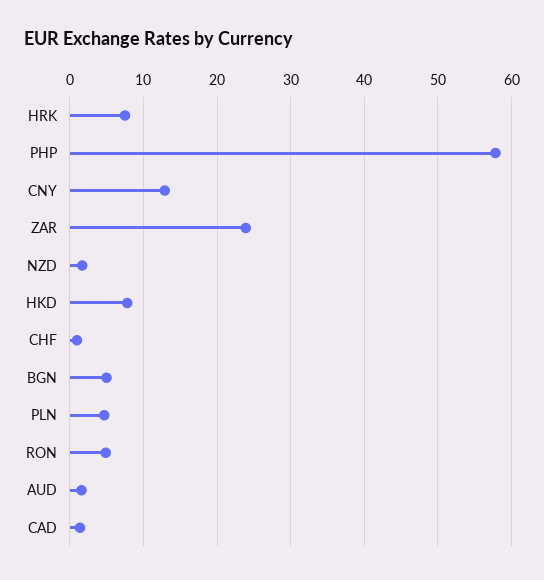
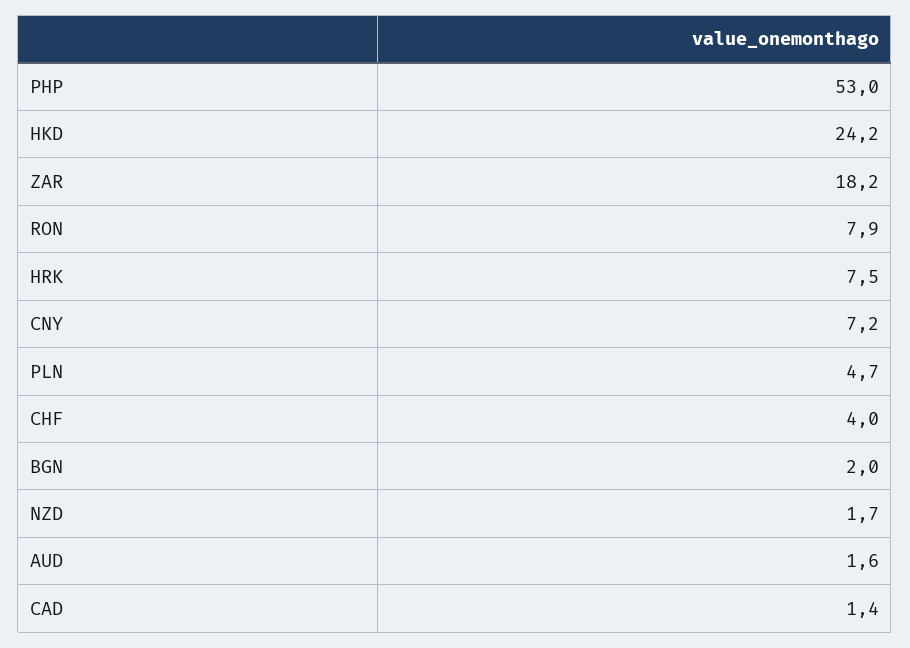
PHP: 58 -> 53
CNY: 13 -> 7.2
ZAR: 24 -> 18.2
HKD: 8 -> 24.2
CHF: 1 -> 4
BGN: 5 -> 2
RON: 5 -> 7.9

